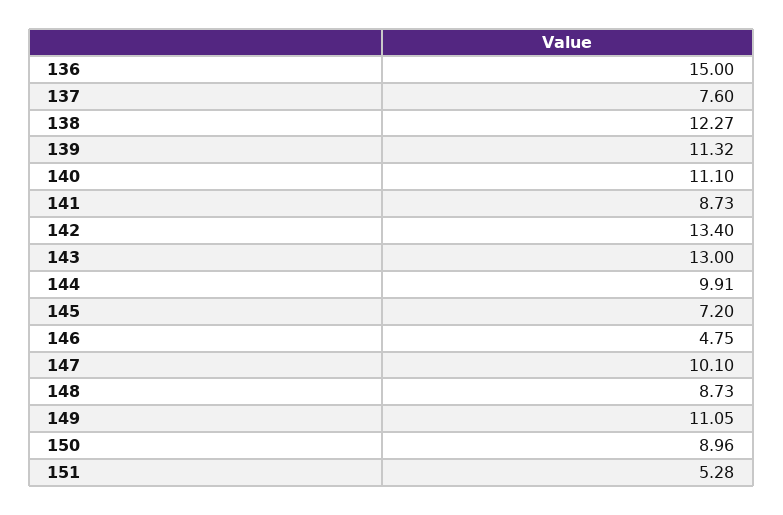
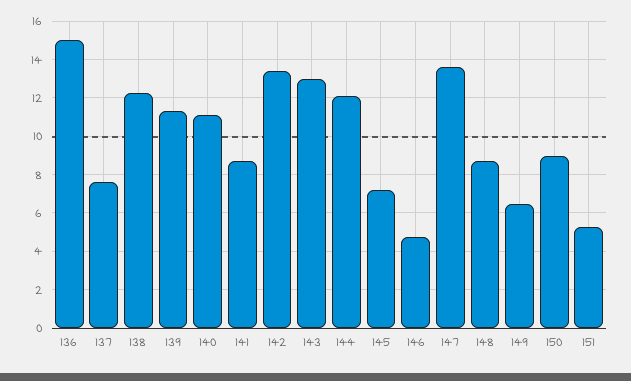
144: 9.91 -> 12
147: 10.1 -> 13.5
149: 11.05 -> 6.5

